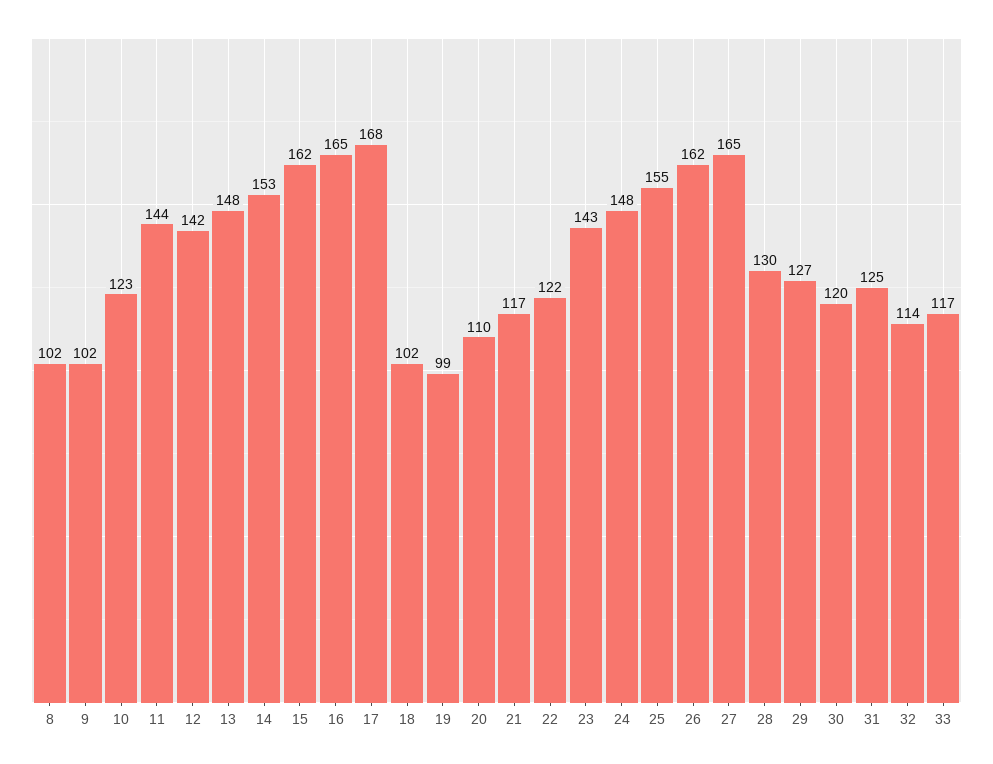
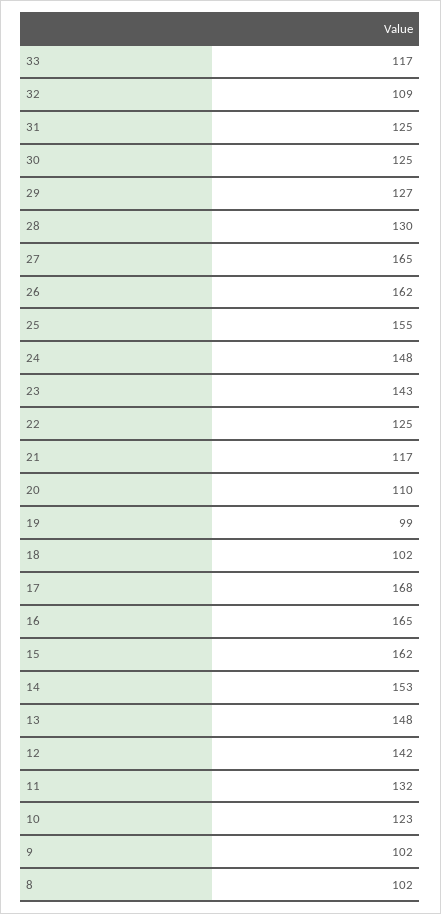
11: 144 -> 132
22: 122 -> 125
30: 120 -> 125
32: 114 -> 109

